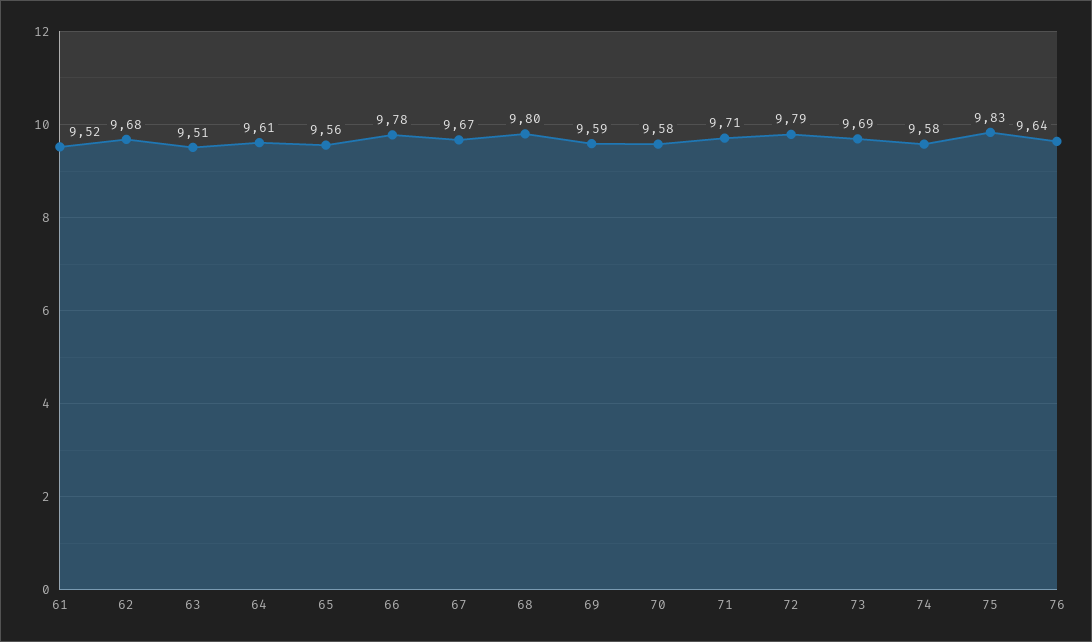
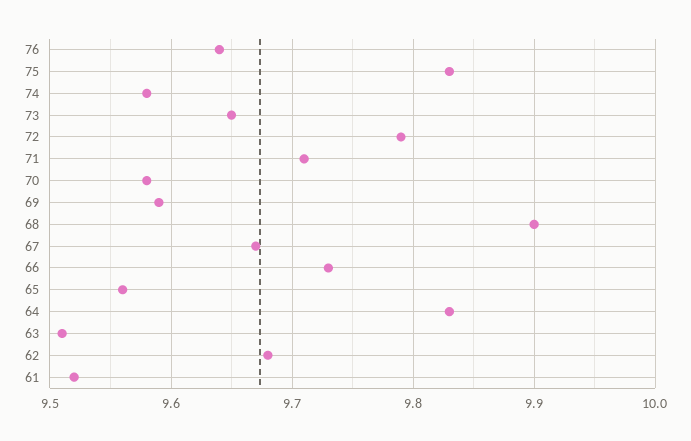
64: 9.61 -> 9.83
66: 9.78 -> 9.73
68: 9.8 -> 9.9
73: 9.69 -> 9.65

